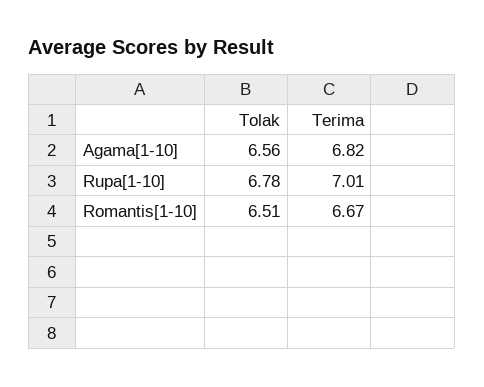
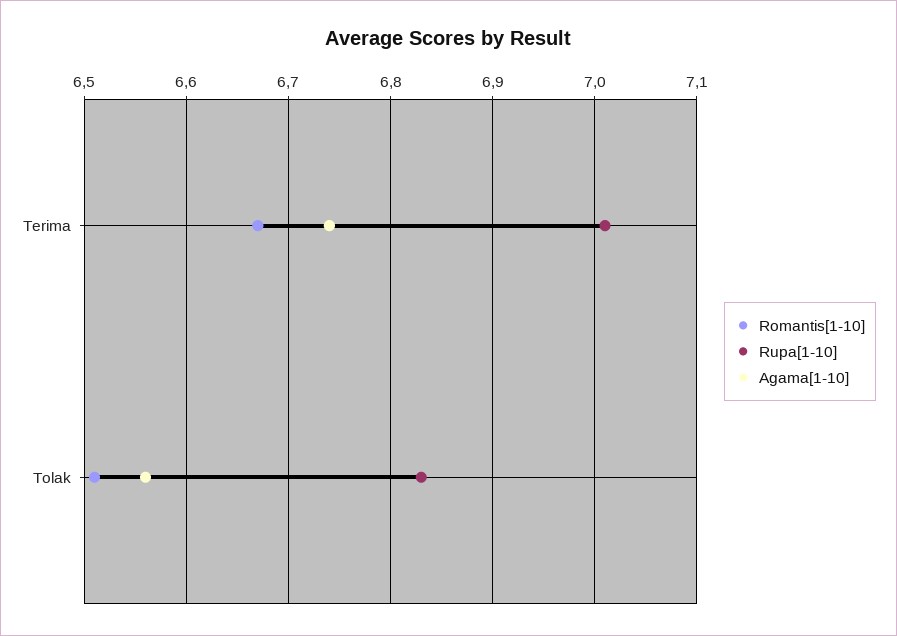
Agama[1-10], Terima: 6.82 -> 6.74
Rupa[1-10], Tolak: 6.78 -> 6.83

